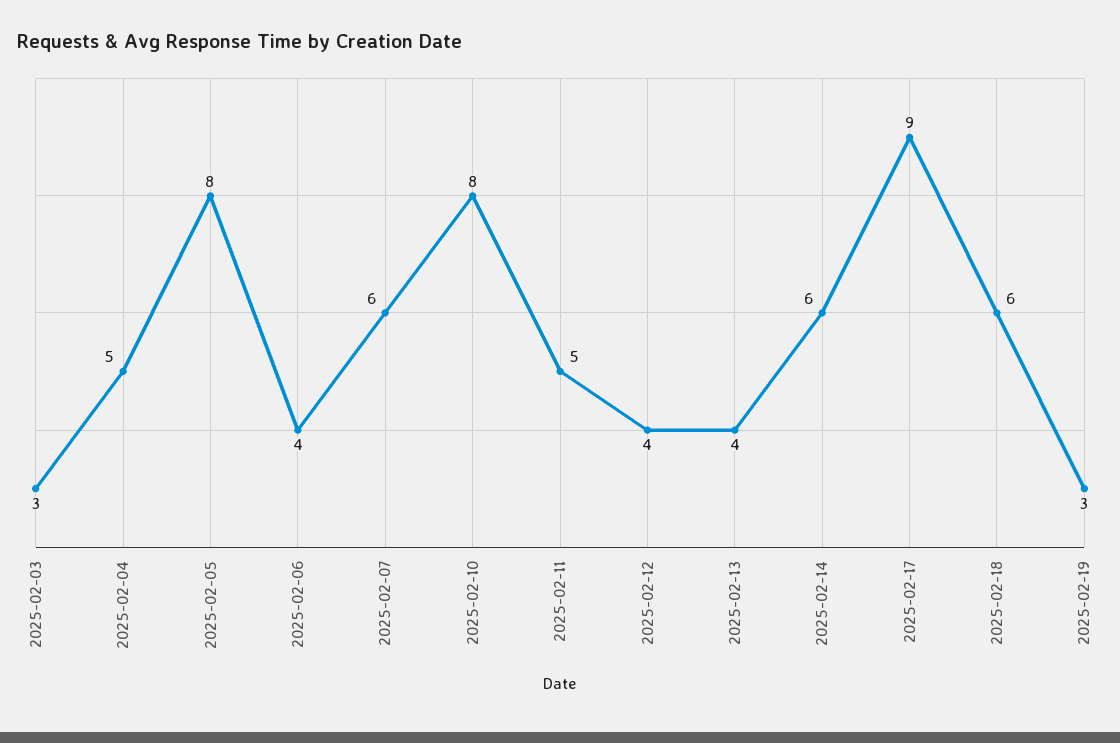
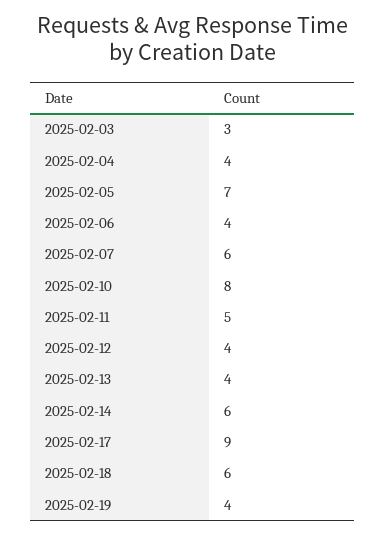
2025-02-04: 5 -> 4
2025-02-05: 8 -> 7
2025-02-19: 3 -> 4

